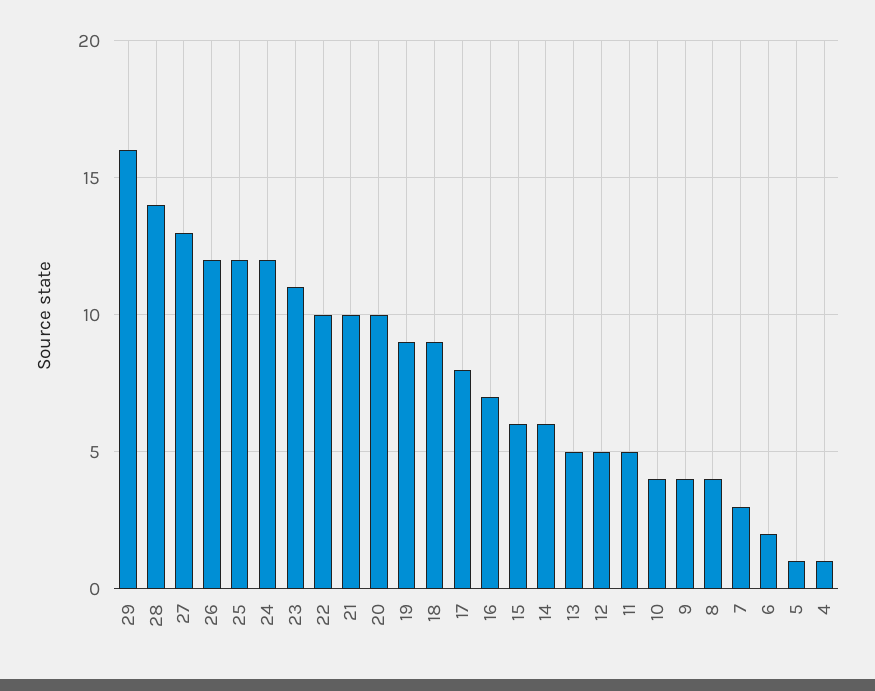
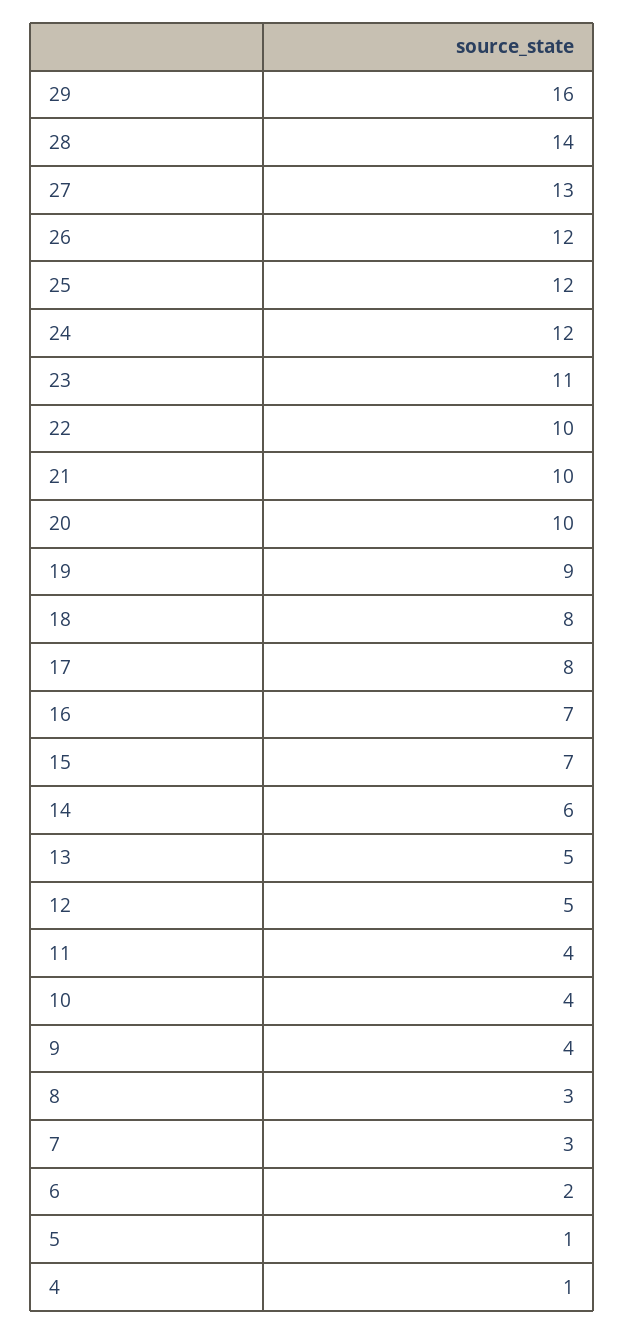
18: 9 -> 8
15: 6 -> 7
11: 5 -> 4
8: 4 -> 3

